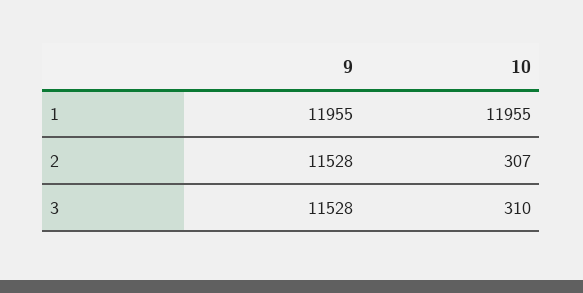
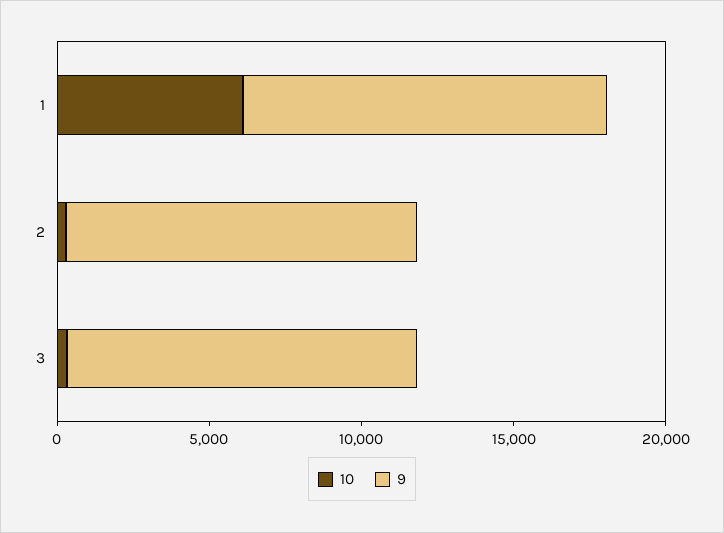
10, 1: 11955 -> 6000

